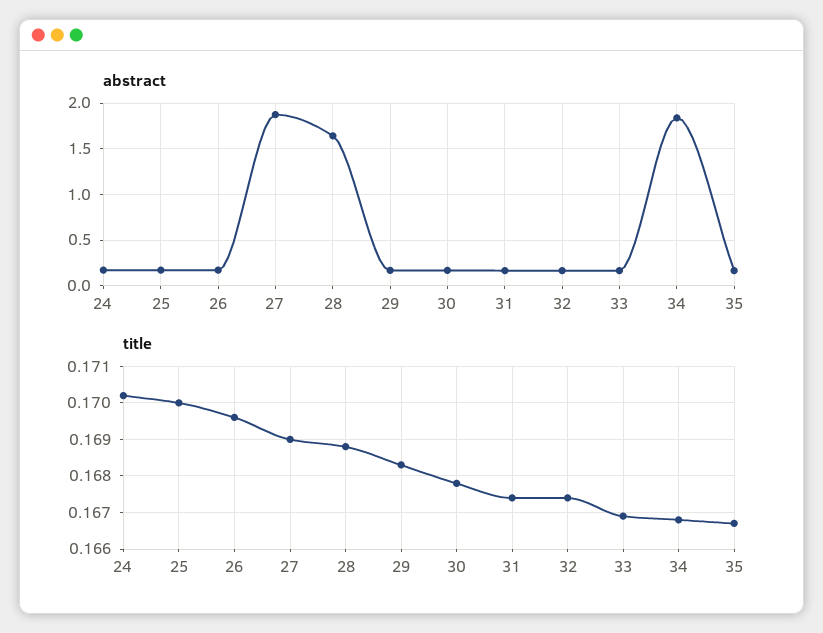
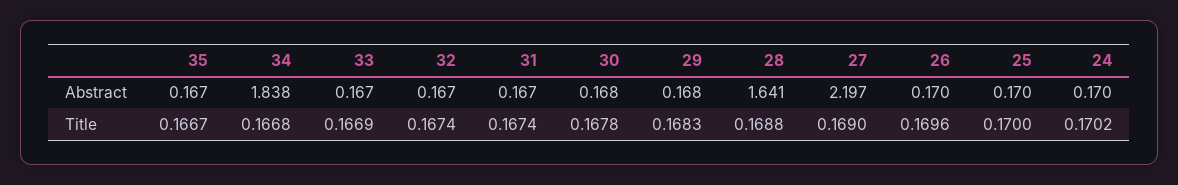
abstract, 27: 1.9 -> 2.197

